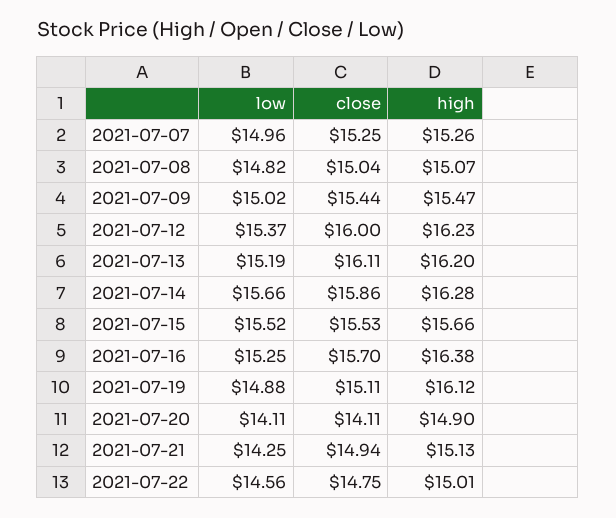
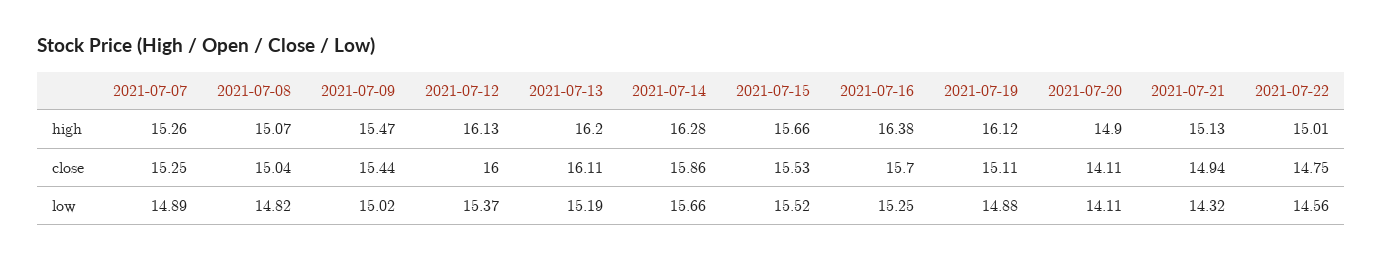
low, 2021-07-07: 14.96 -> 14.89
high, 2021-07-12: 16.23 -> 16.13
low, 2021-07-21: 14.25 -> 14.32

